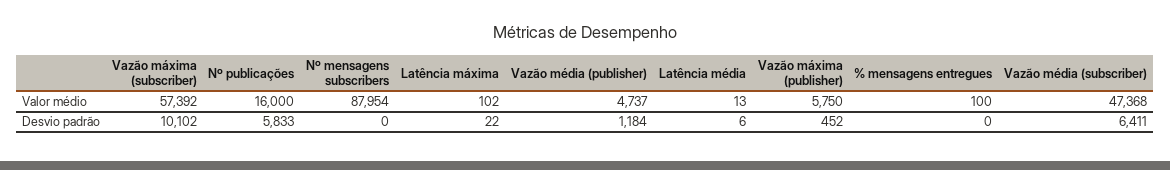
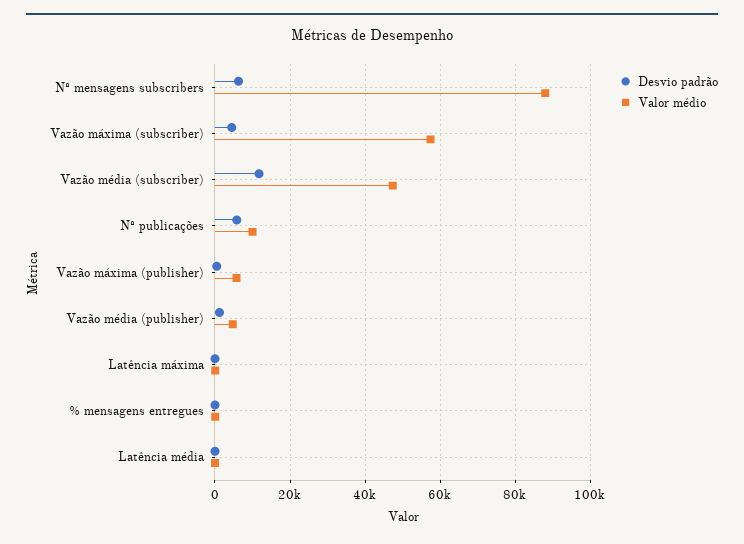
Valor médio, Nº publicações: 16000 -> 10000
Desvio padrão, Vazão máxima (subscriber): 10102 -> 4000
Desvio padrão, Nº mensagens subscribers: 0 -> 6000
Desvio padrão, Vazão média (subscriber): 6411 -> 12000

